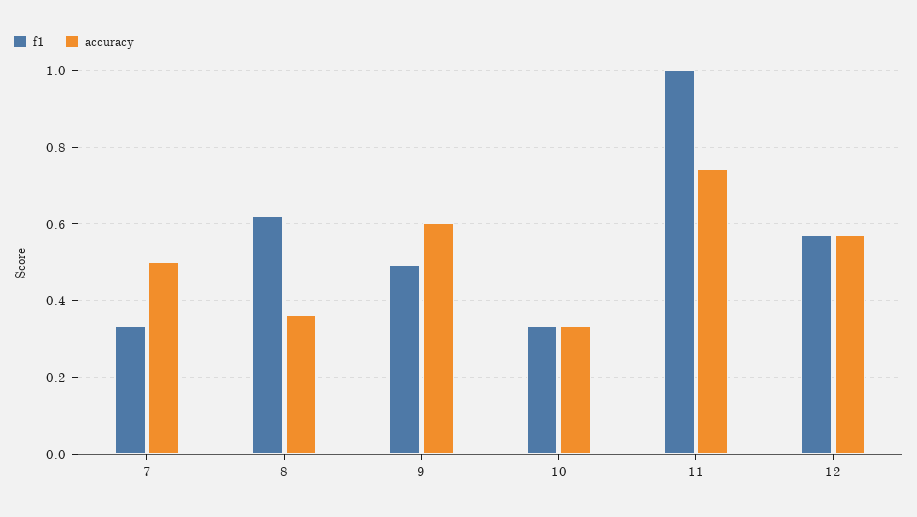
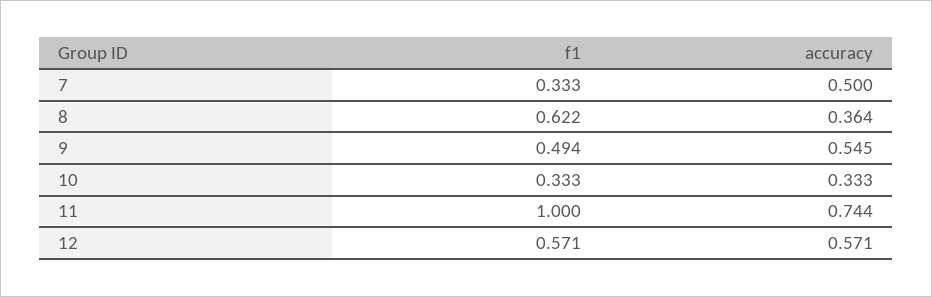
accuracy, 9: 0.6 -> 0.545

